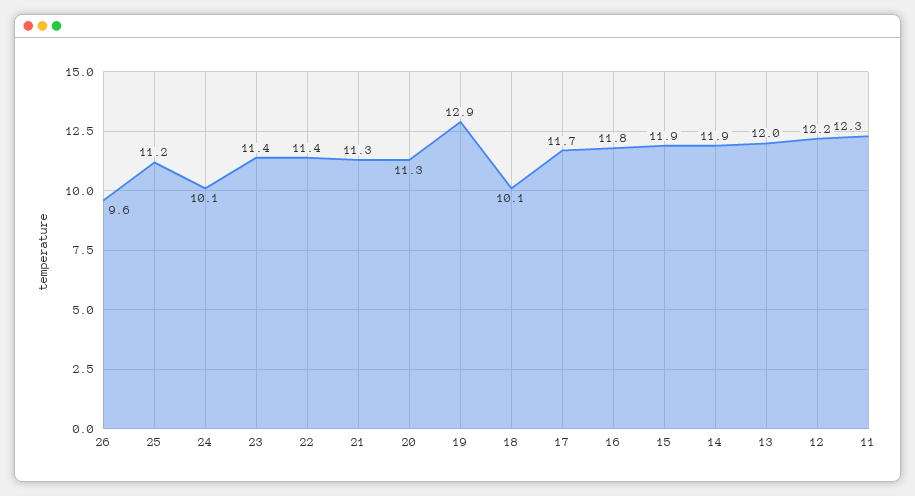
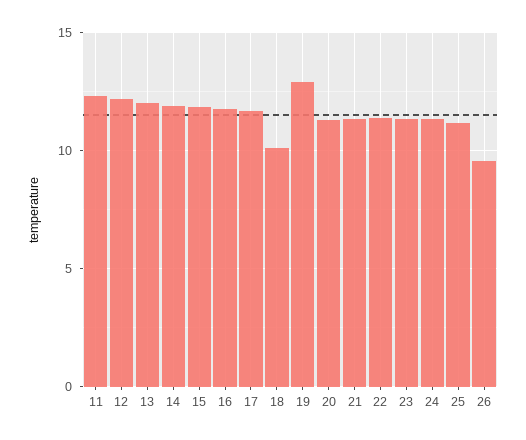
24: 10.1 -> 11.5

